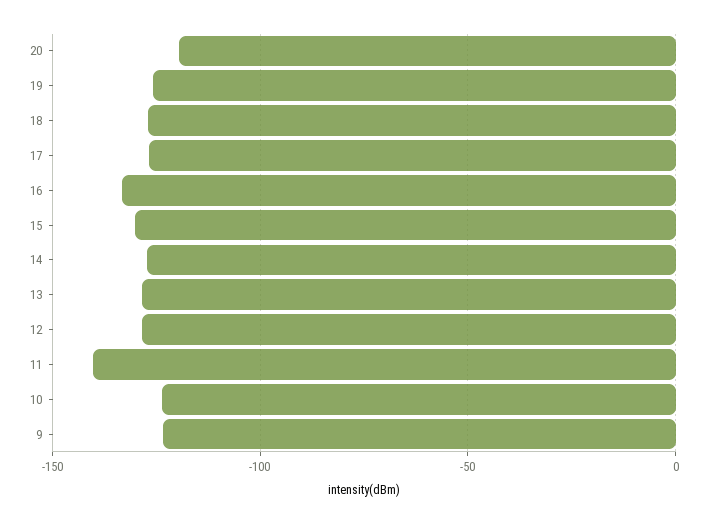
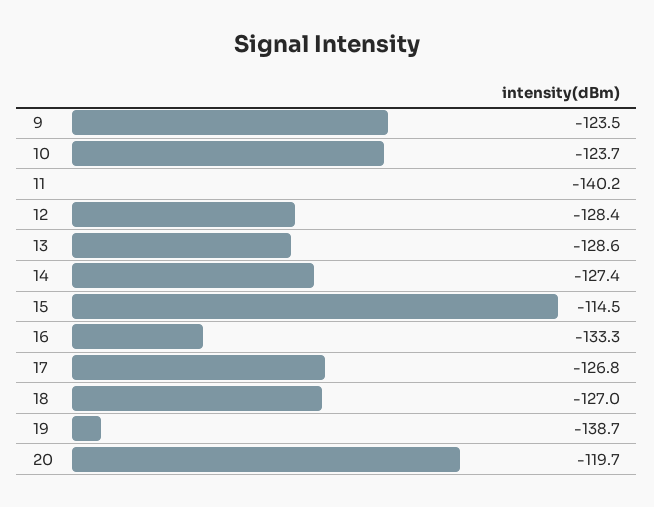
19: -125 -> -138.7
15: -130 -> -114.5

